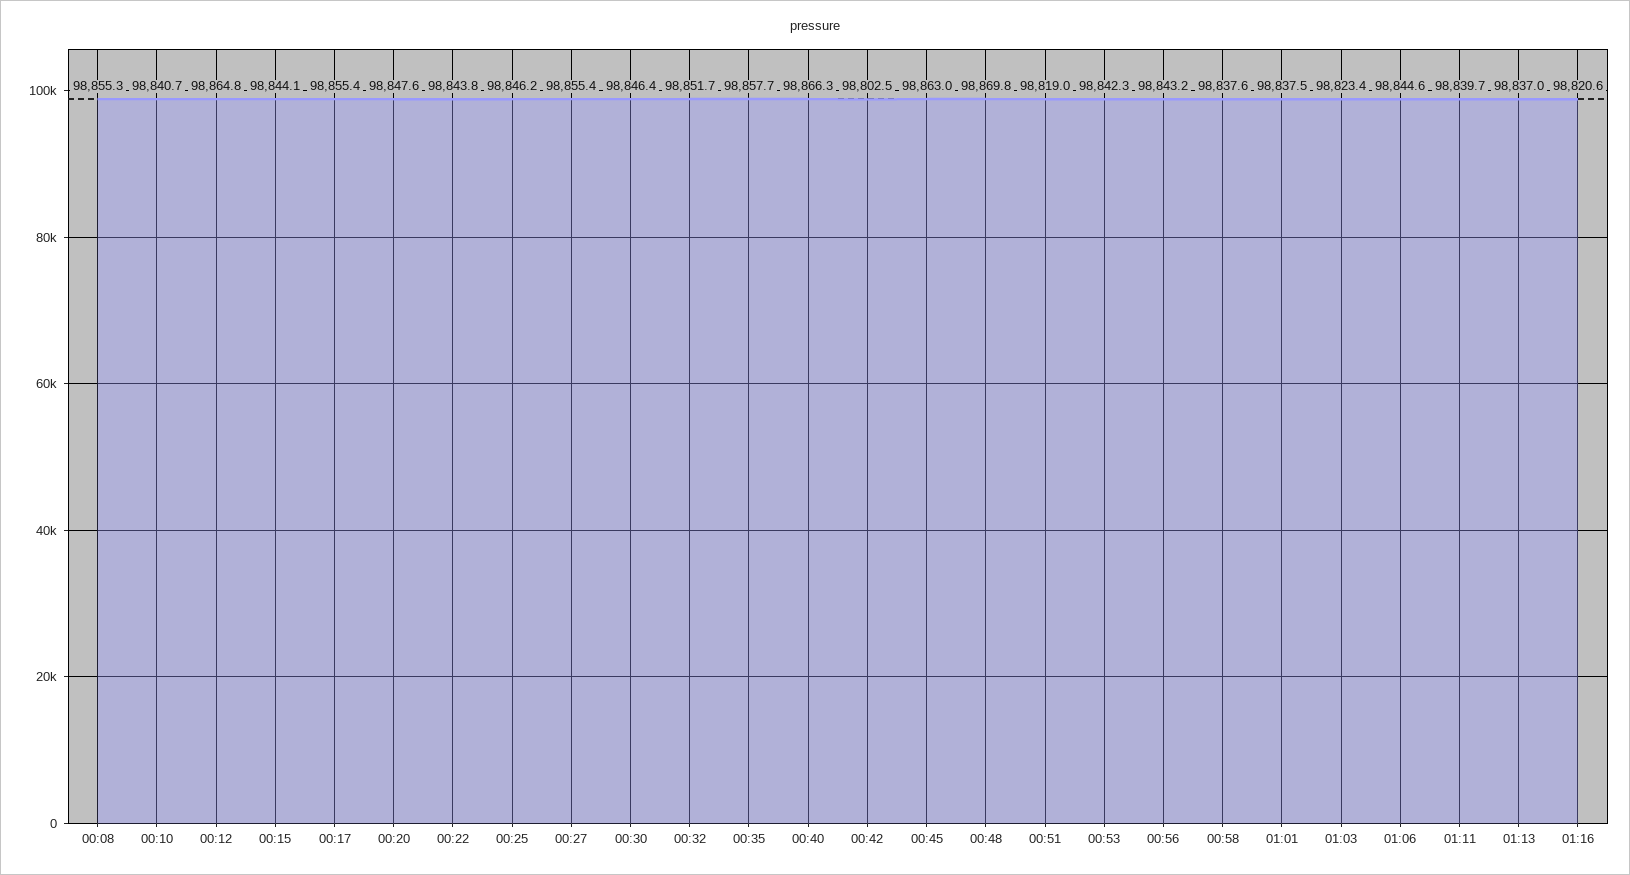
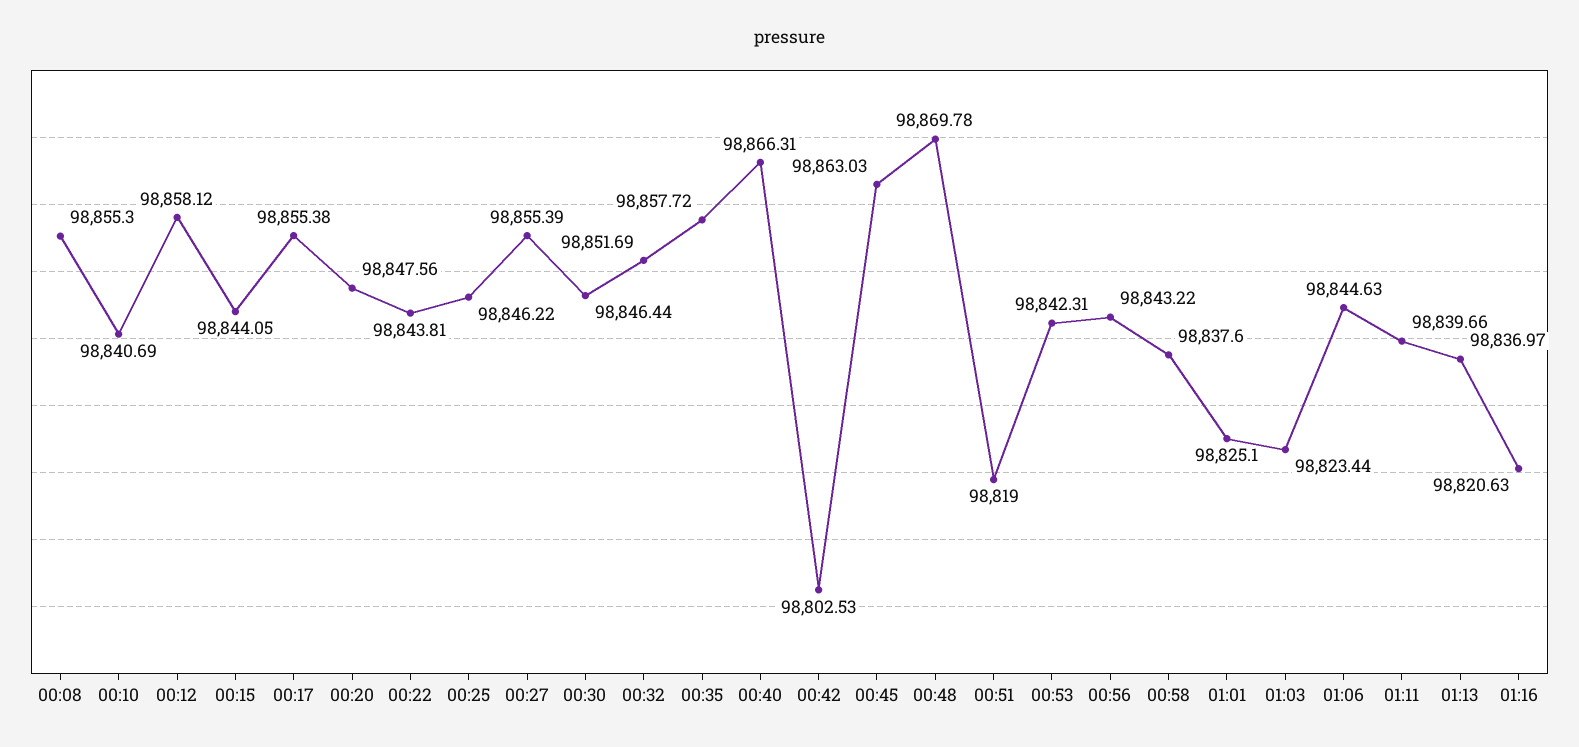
00:12: 98864.8 -> 98858.12
01:01: 98837.5 -> 98825.1

